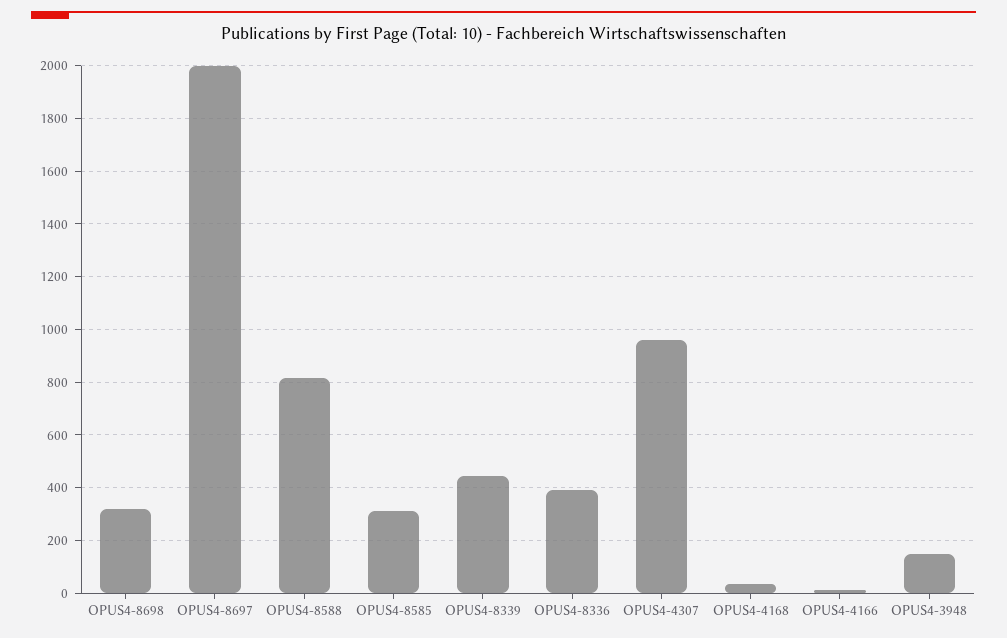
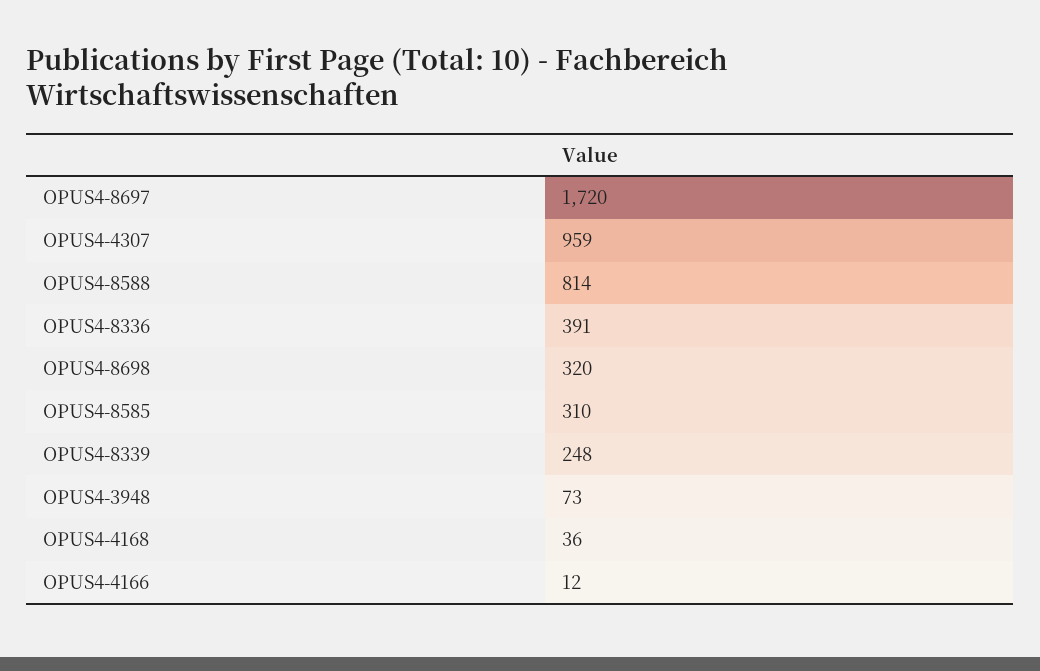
OPUS4-8697: 2000 -> 1720
OPUS4-8339: 450 -> 248
OPUS4-3948: 150 -> 73

